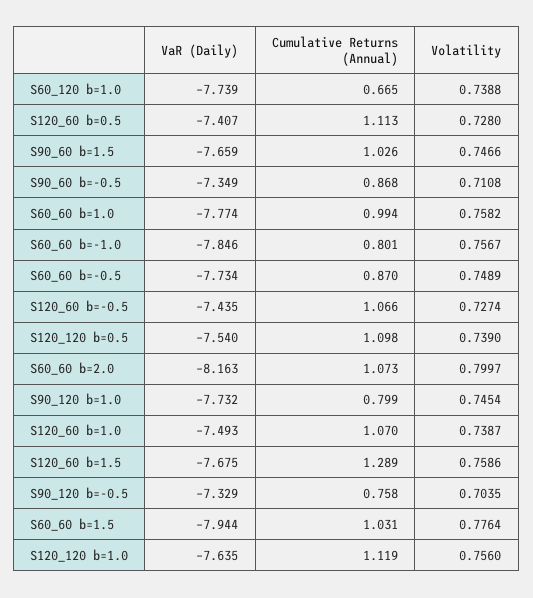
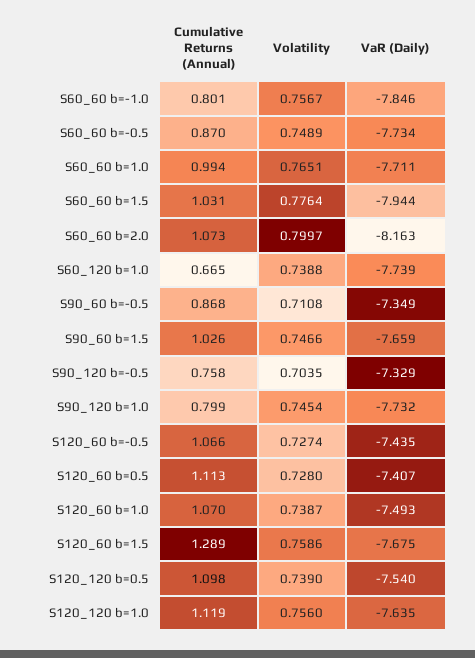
VaR (Daily), S60_60 b=1.0: -7.774 -> -7.711
Volatility, S60_60 b=1.0: 0.7582 -> 0.7651

